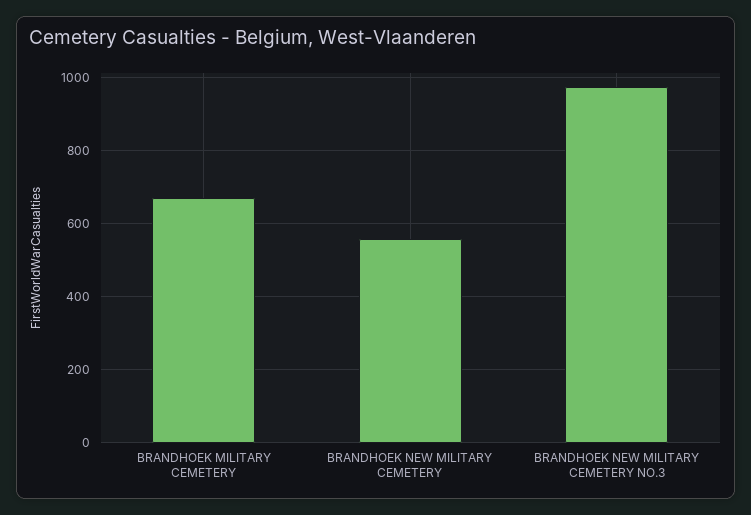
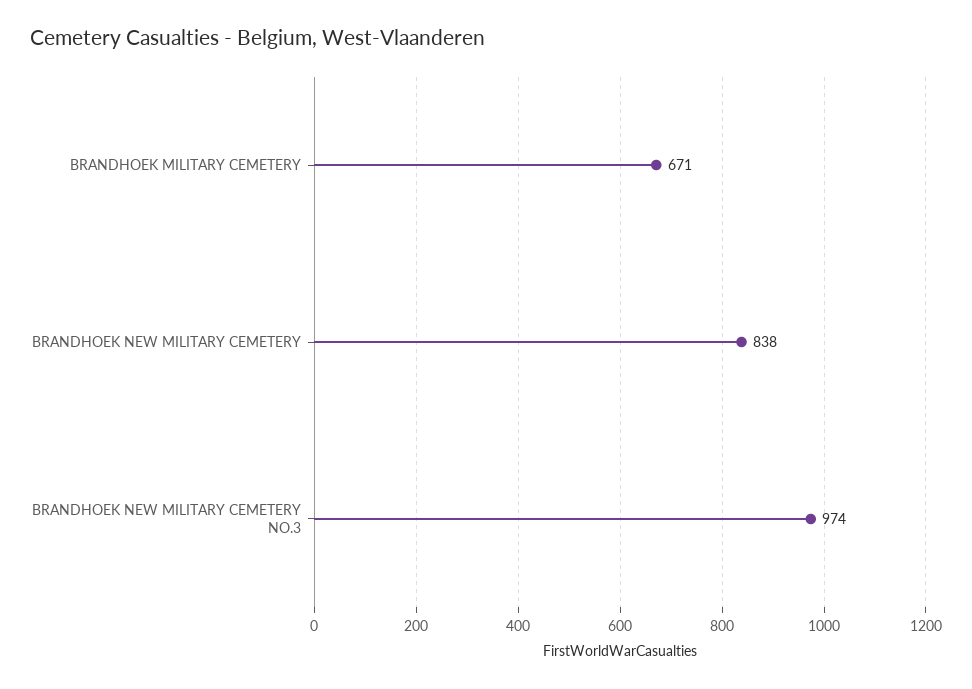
BRANDHOEK NEW MILITARY CEMETERY: 560 -> 838

